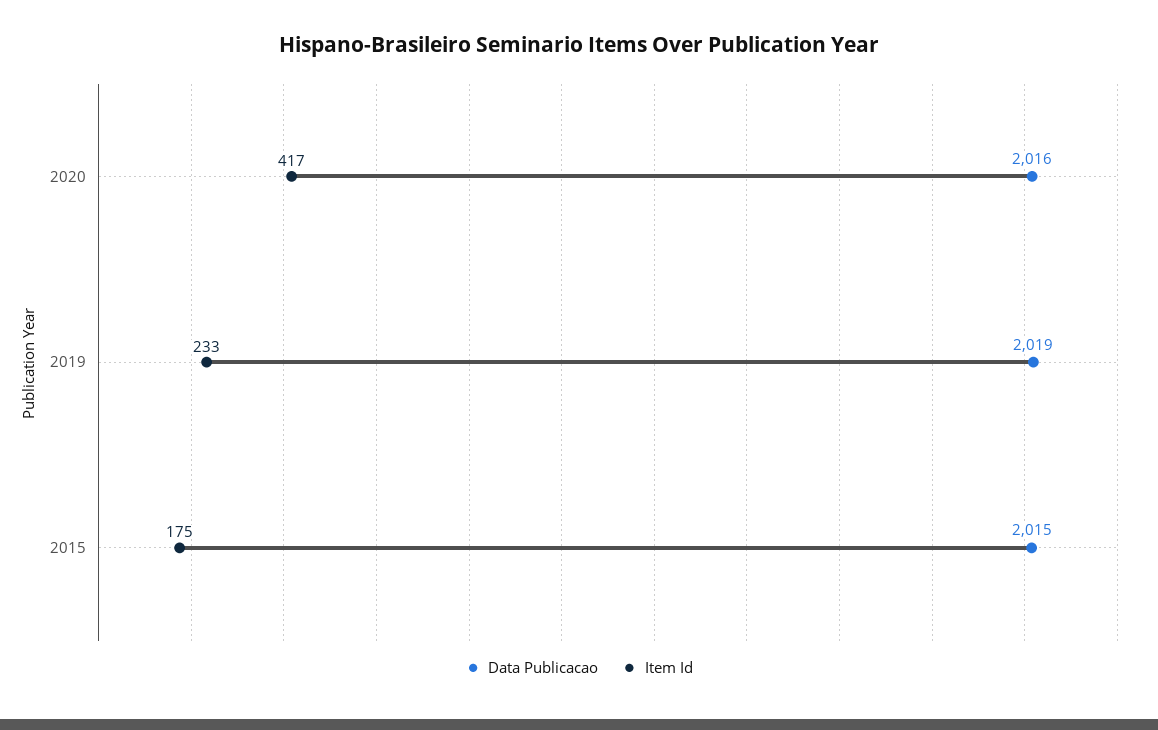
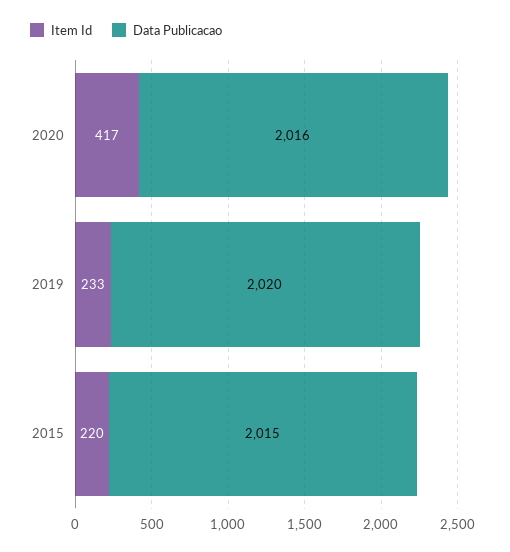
Data Publicacao, 2019: 2019 -> 2020
Item Id, 2015: 175 -> 220

